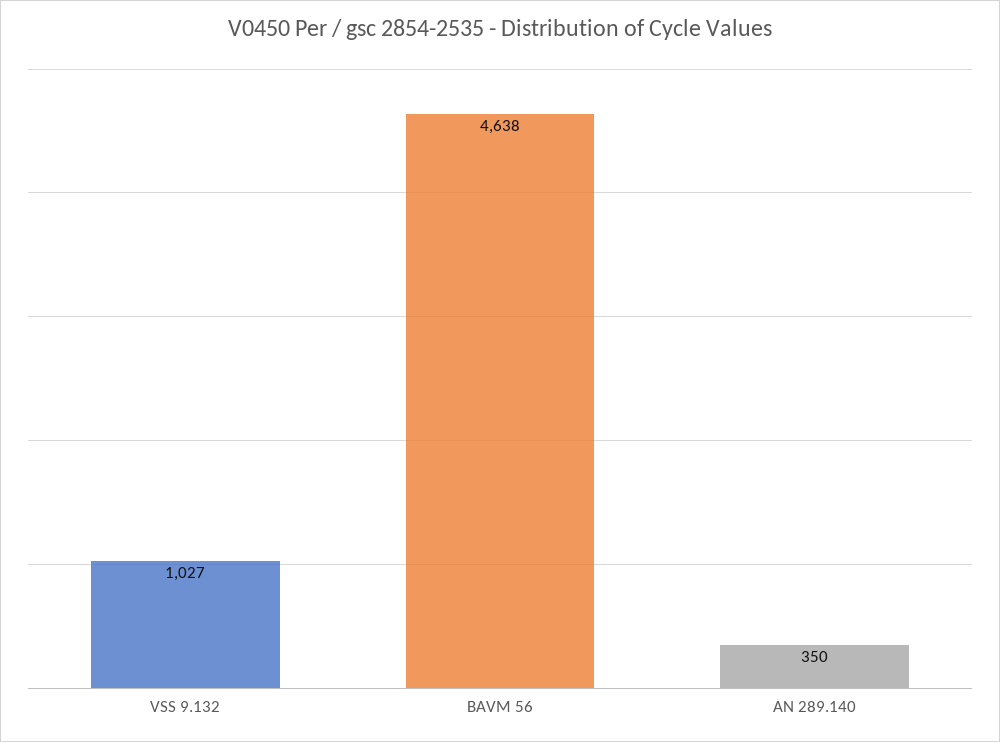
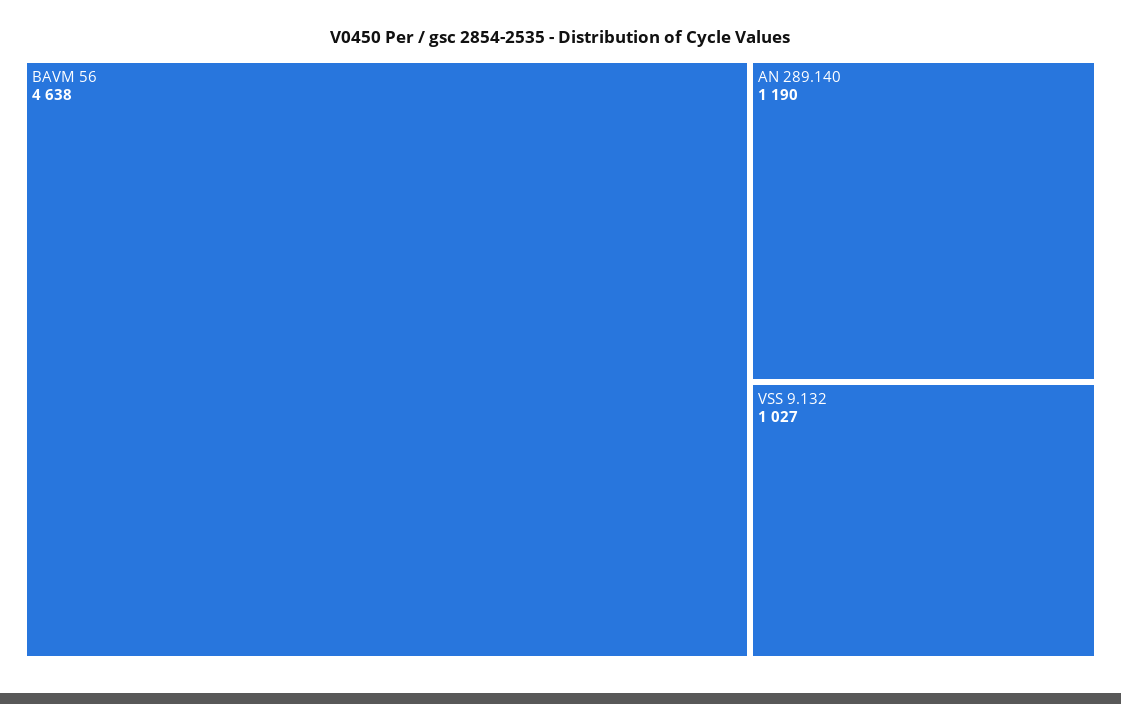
AN 289.140: 350 -> 1190

